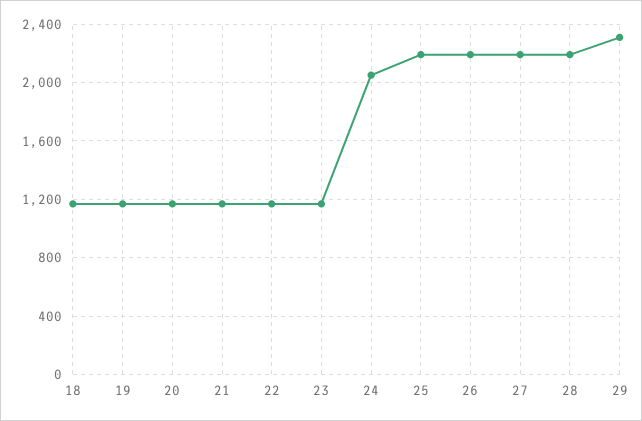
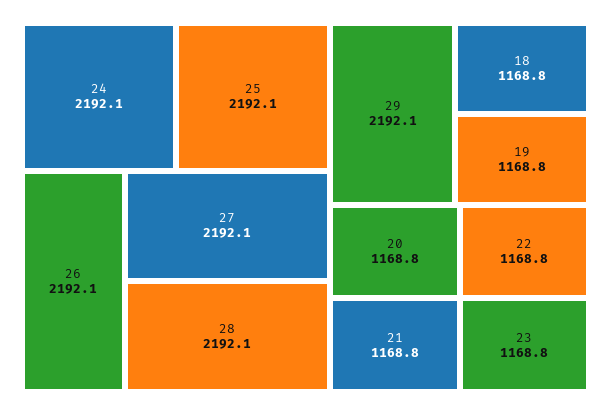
24: 2050 -> 2192.1
29: 2300 -> 2192.1

